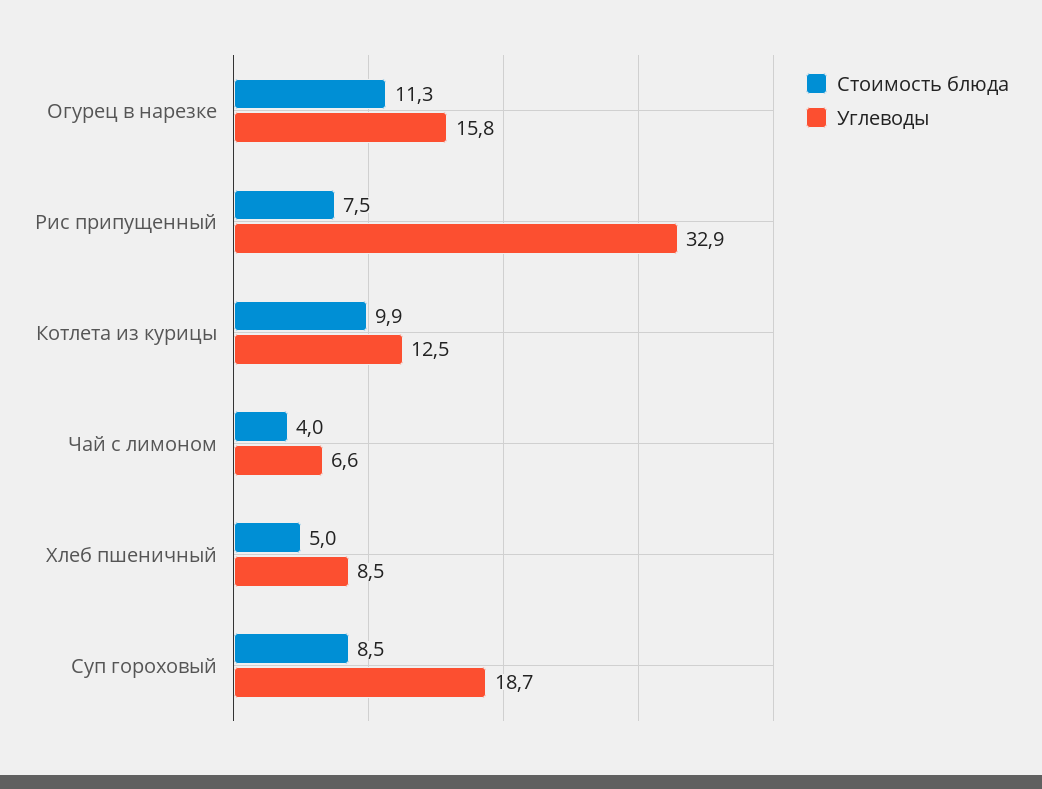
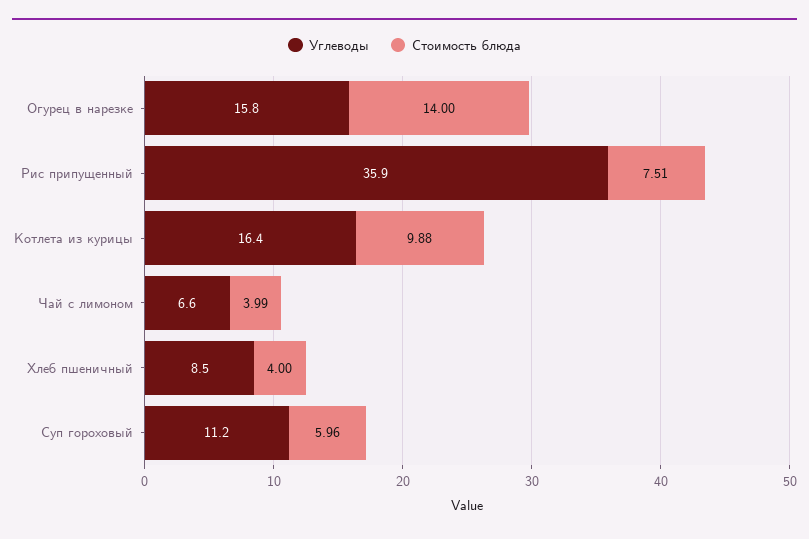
Стоимость блюда, Огурец в нарезке: 11.3 -> 14
Углеводы, Рис припущенный: 32.9 -> 35.9
Углеводы, Котлета из курицы: 12.5 -> 16.4
Стоимость блюда, Хлеб пшеничный: 5 -> 4
Стоимость блюда, Суп гороховый: 8.5 -> 5.96
Углеводы, Суп гороховый: 18.7 -> 11.2

